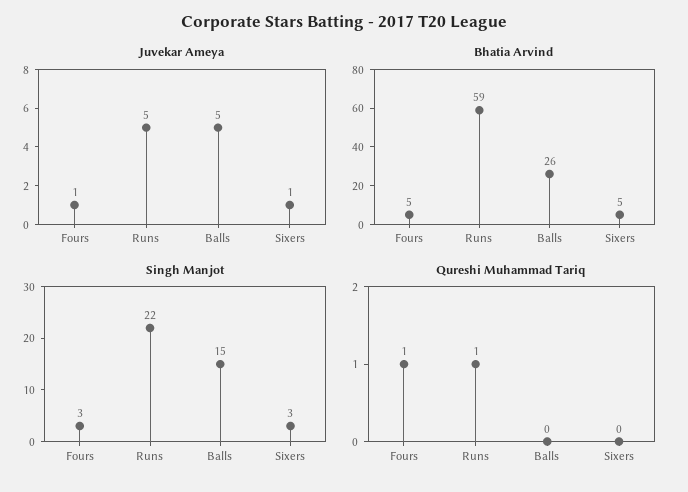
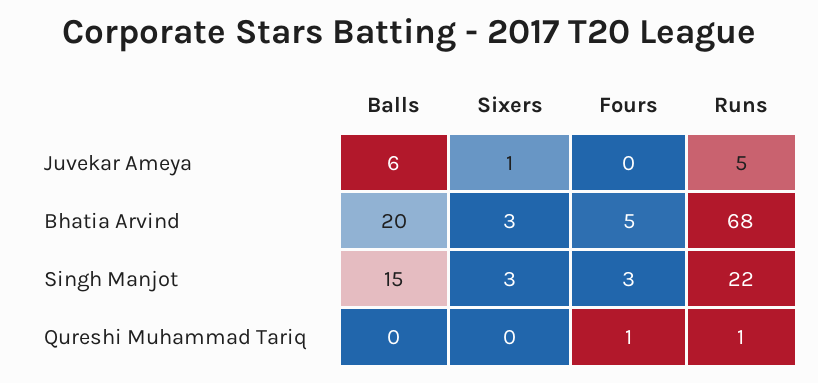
Juvekar Ameya, Fours: 1 -> 0
Juvekar Ameya, Balls: 5 -> 6
Bhatia Arvind, Runs: 59 -> 68
Bhatia Arvind, Balls: 26 -> 20
Bhatia Arvind, Sixers: 5 -> 3

